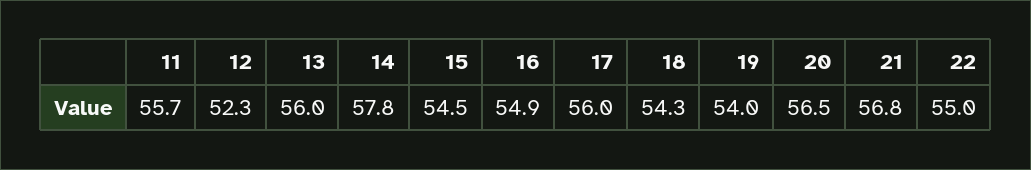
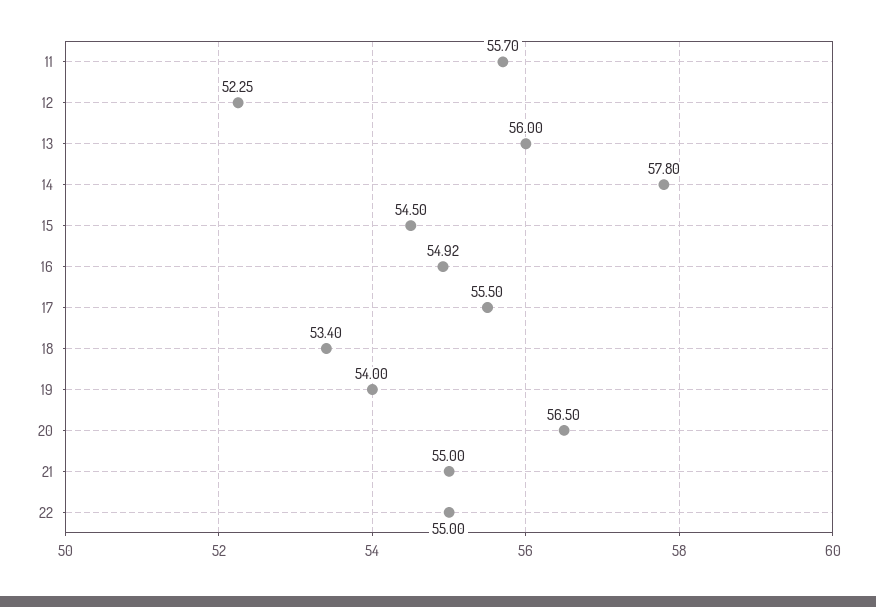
17: 56 -> 55.5
18: 54.3 -> 53.4
21: 56.8 -> 55

